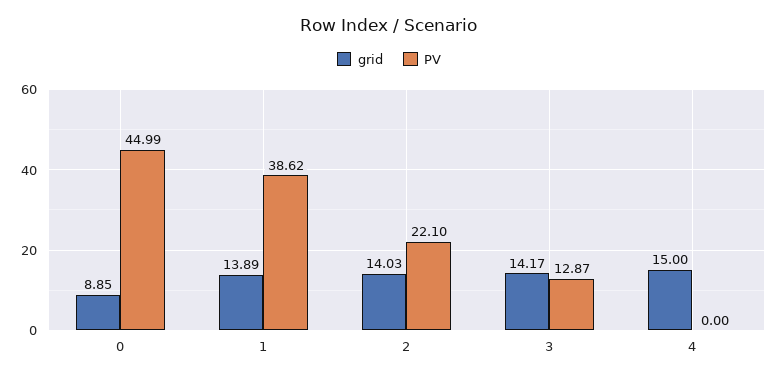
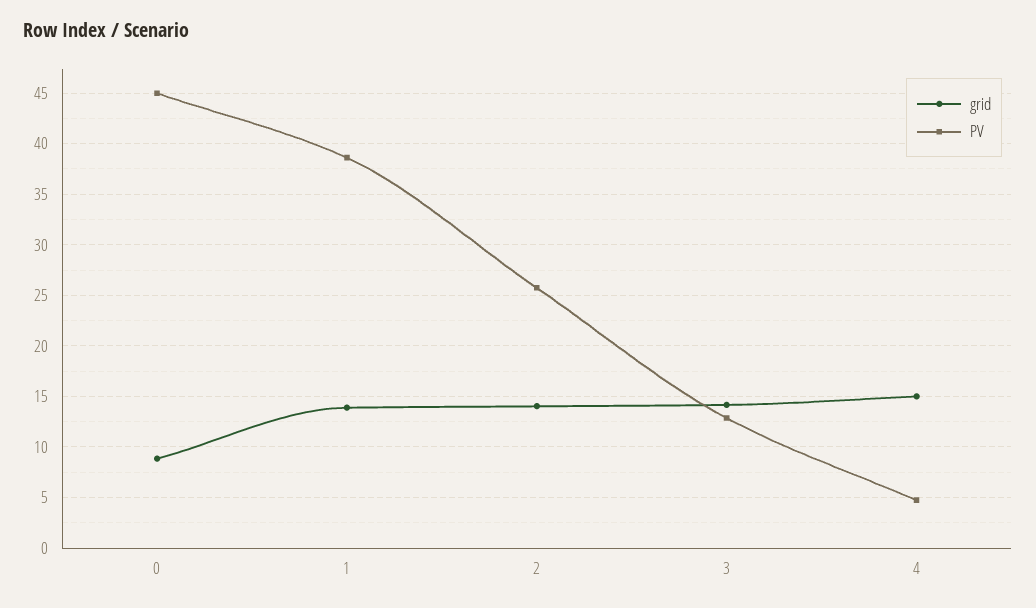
PV, 2: 22.1 -> 26
PV, 4: 0 -> 5

